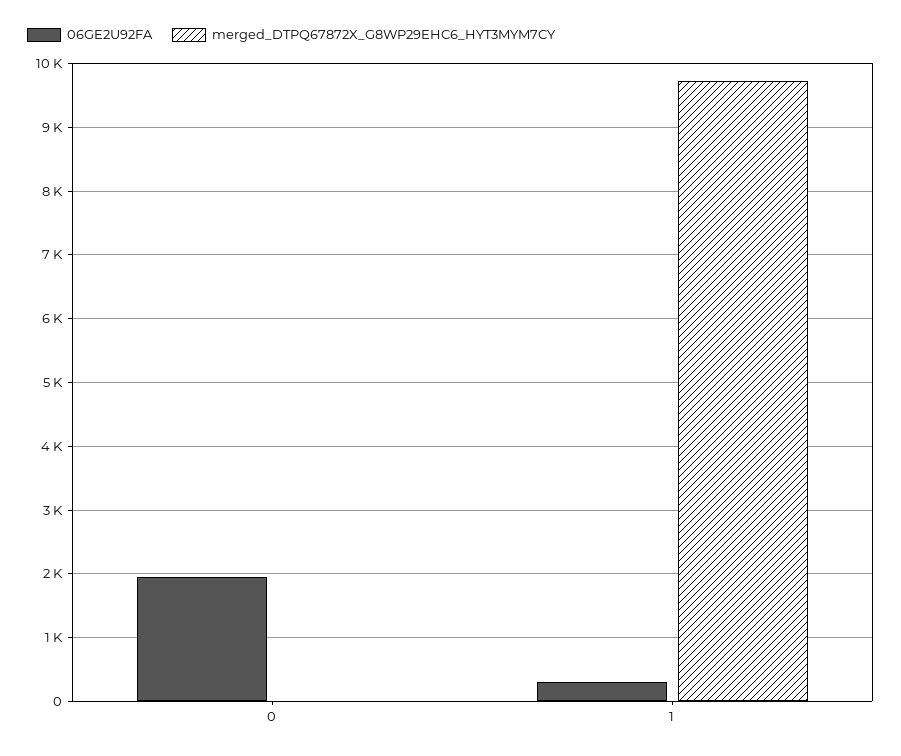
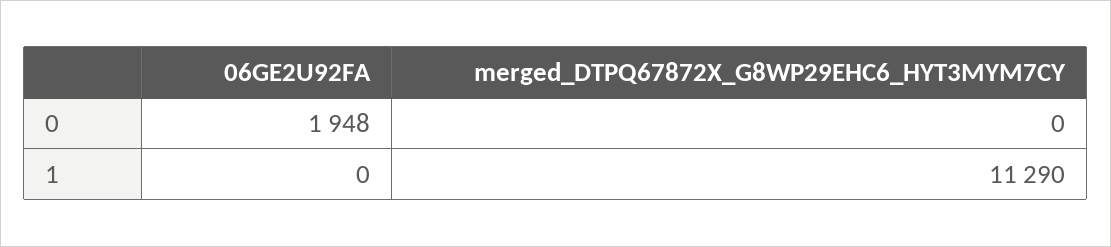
06GE2U92FA, 1: 300 -> 0
merged_DTPQ67872X_G8WP29EHC6_HYT3MYM7CY, 1: 9700 -> 11290

